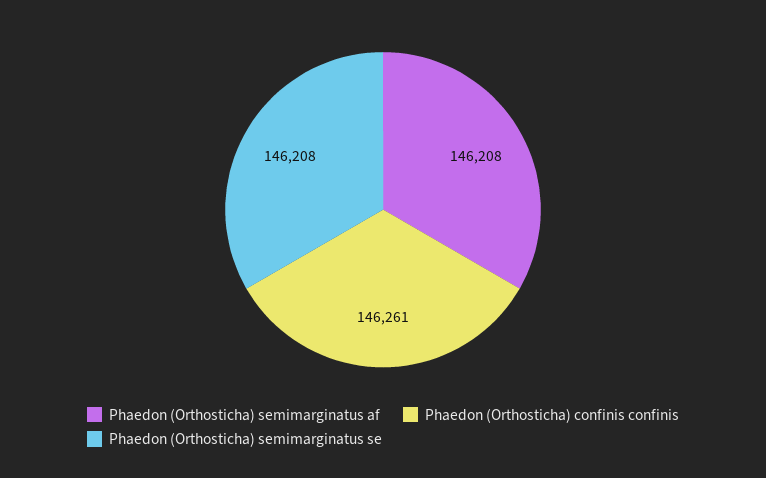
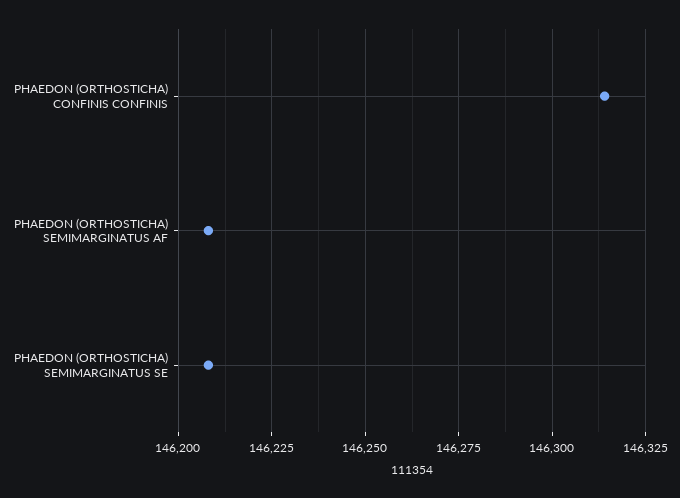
Phaedon (Orthosticha) confinis confinis: 146261 -> 146315

